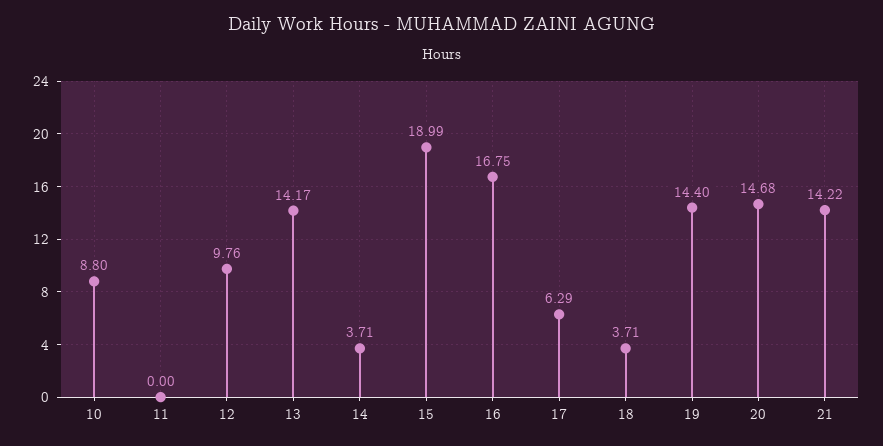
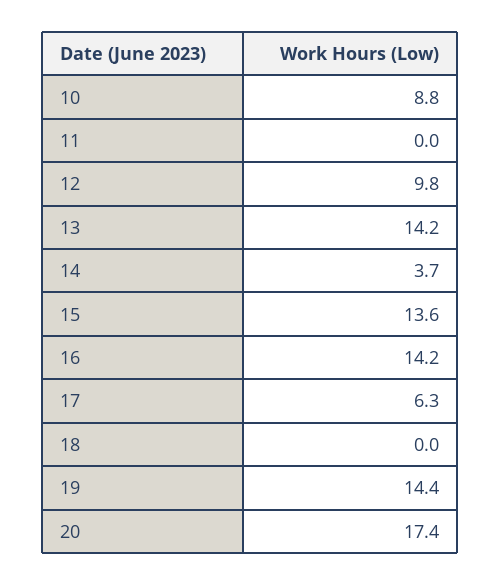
15: 18.99 -> 13.6
16: 16.75 -> 14.2
18: 3.71 -> 0
20: 14.68 -> 17.4
21: 14.22 -> none

